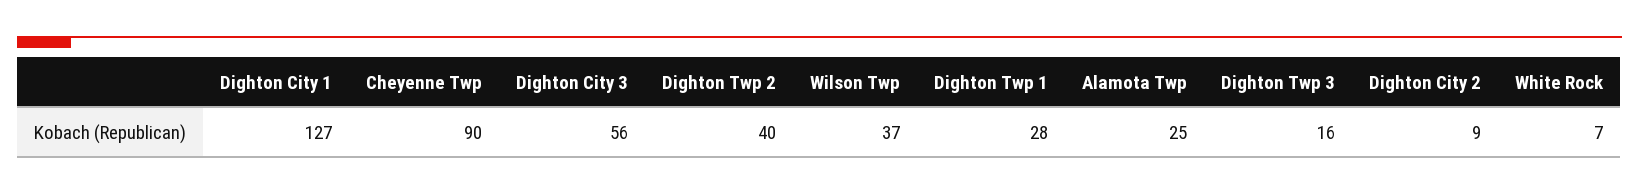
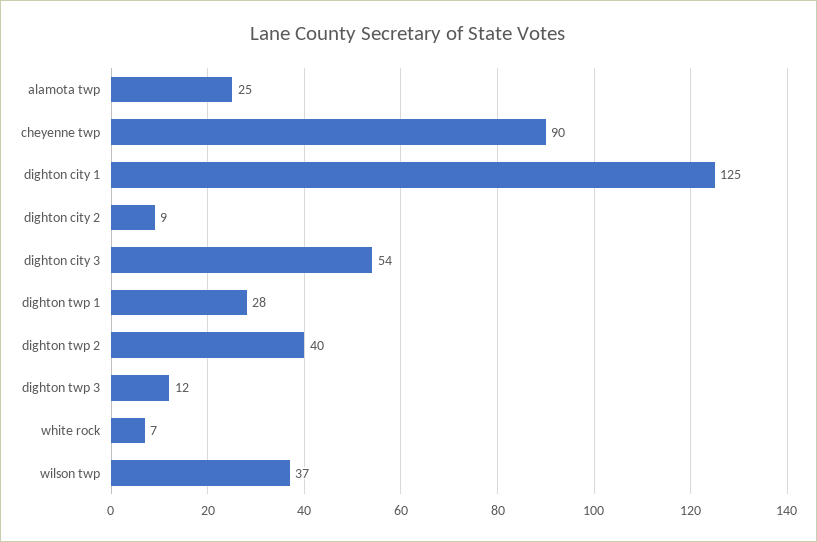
Dighton City 1: 127 -> 125
Dighton City 3: 56 -> 54
Dighton Twp 3: 16 -> 12

